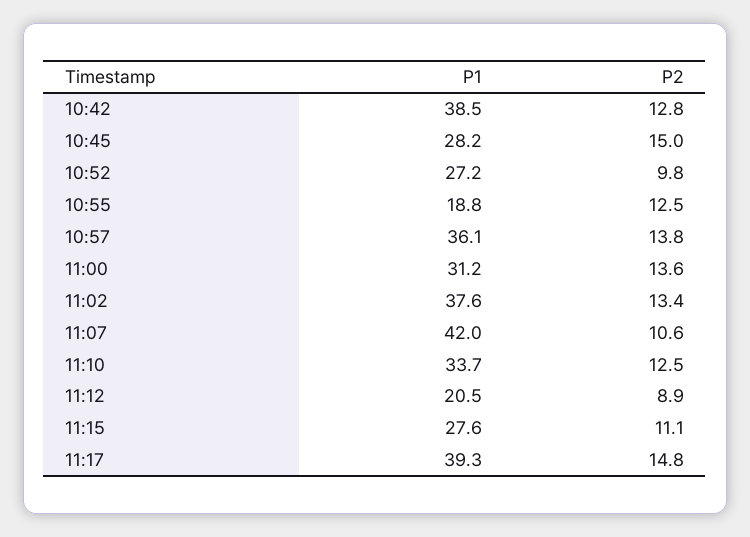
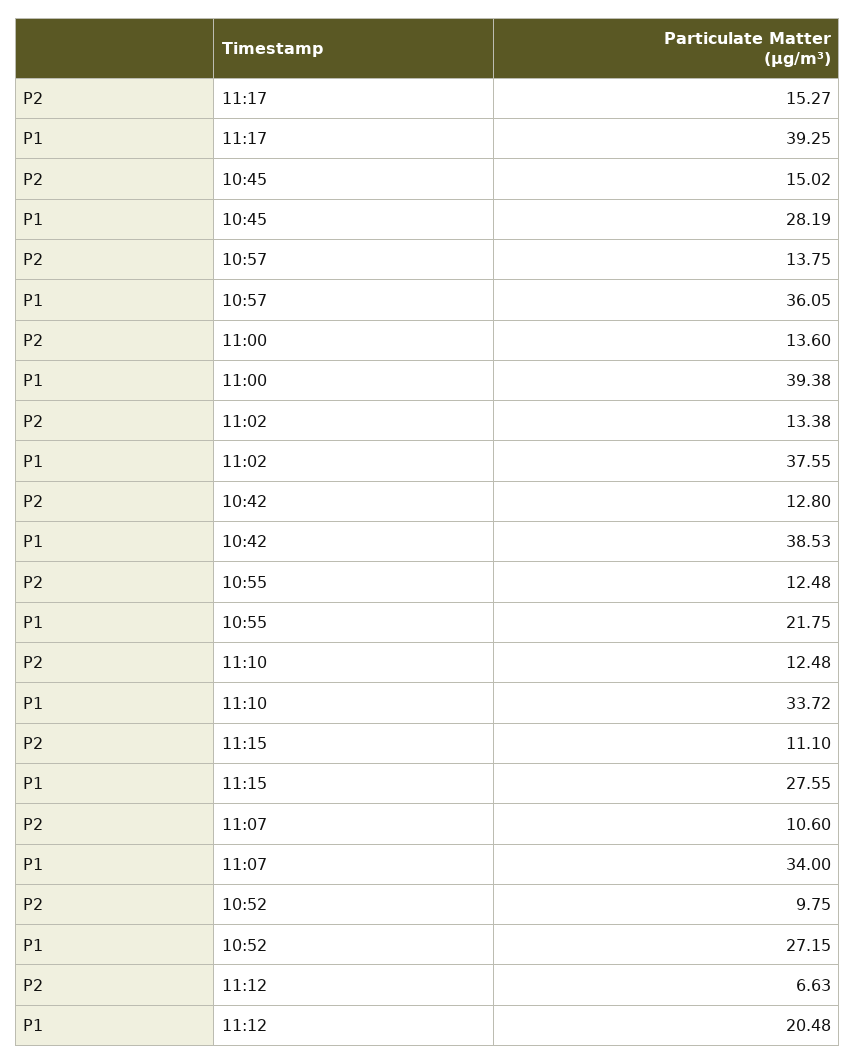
P1, 10:55: 18.8 -> 21.75
P1, 11:00: 31.2 -> 39.38
P1, 11:07: 42 -> 34
P2, 11:12: 8.9 -> 6.63
P2, 11:17: 14.8 -> 15.27

